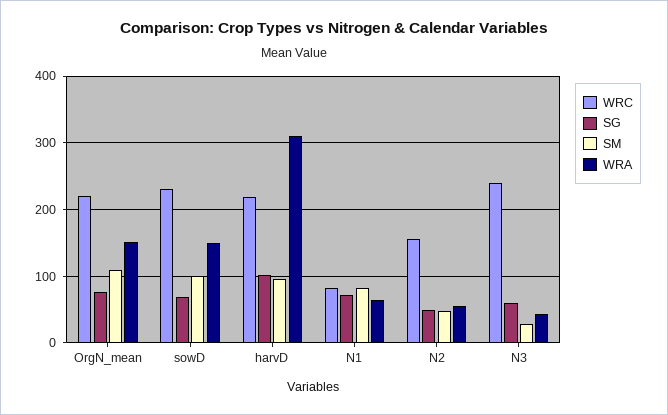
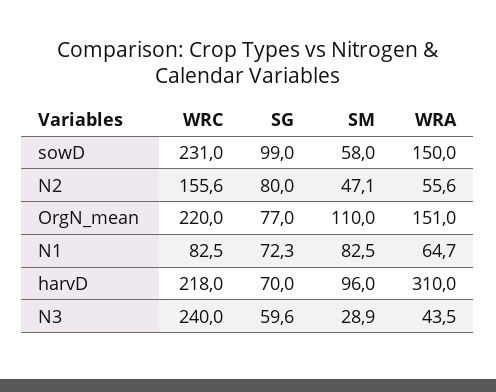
SG, sowD: 70 -> 99
SM, sowD: 100 -> 58
SG, harvD: 100 -> 70
SG, N2: 50 -> 80

